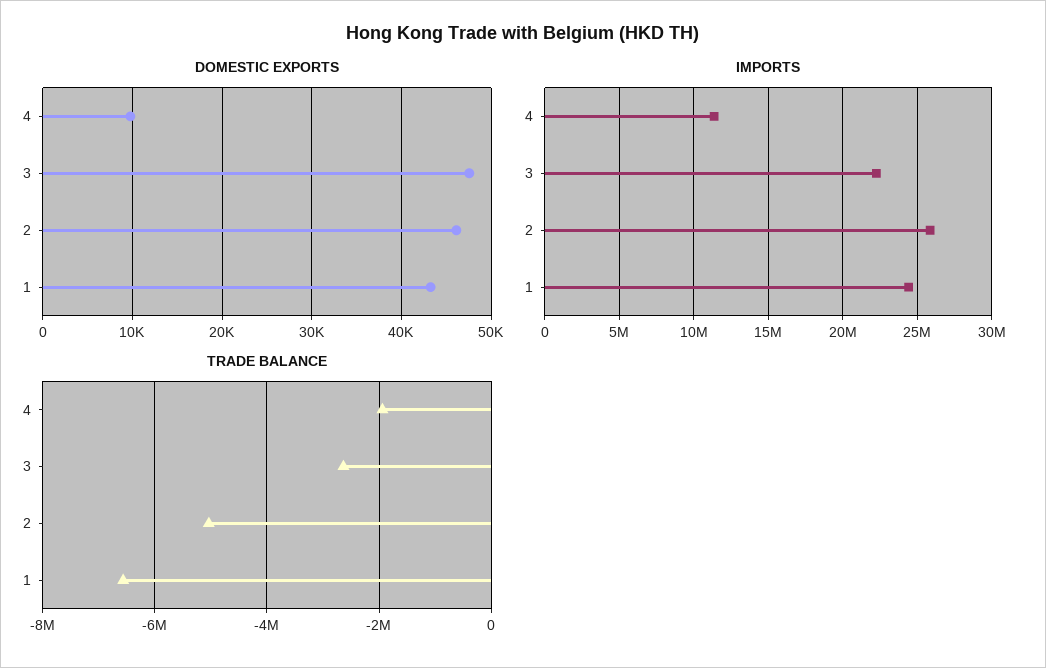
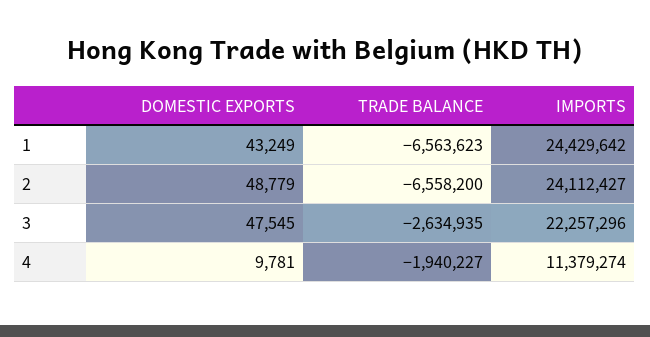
DOMESTIC EXPORTS, 2: 46000 -> 48779
IMPORTS, 2: 26000000 -> 24112427
TRADE BALANCE, 2: -5000000 -> -6558200

